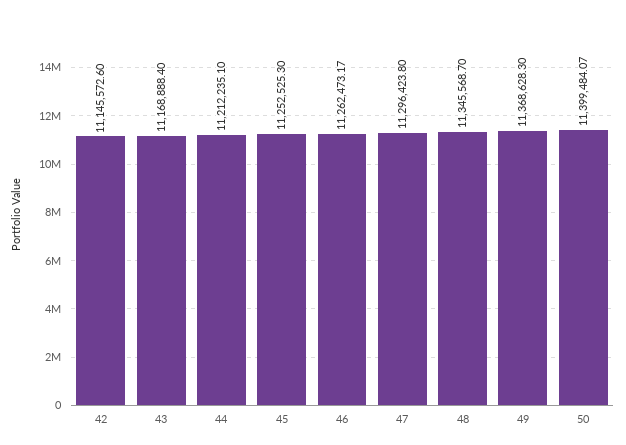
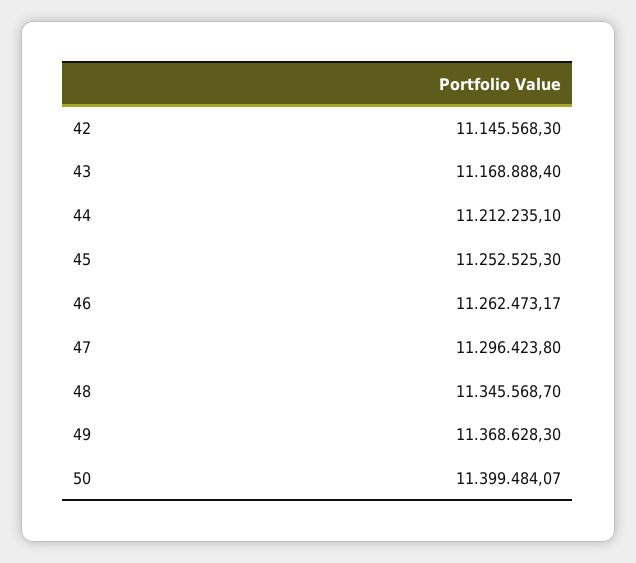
42: 11145572.6 -> 11145568.3

